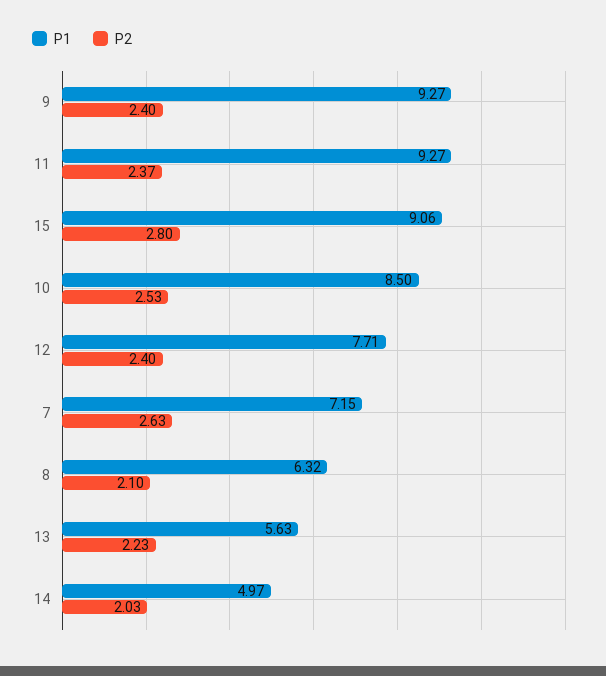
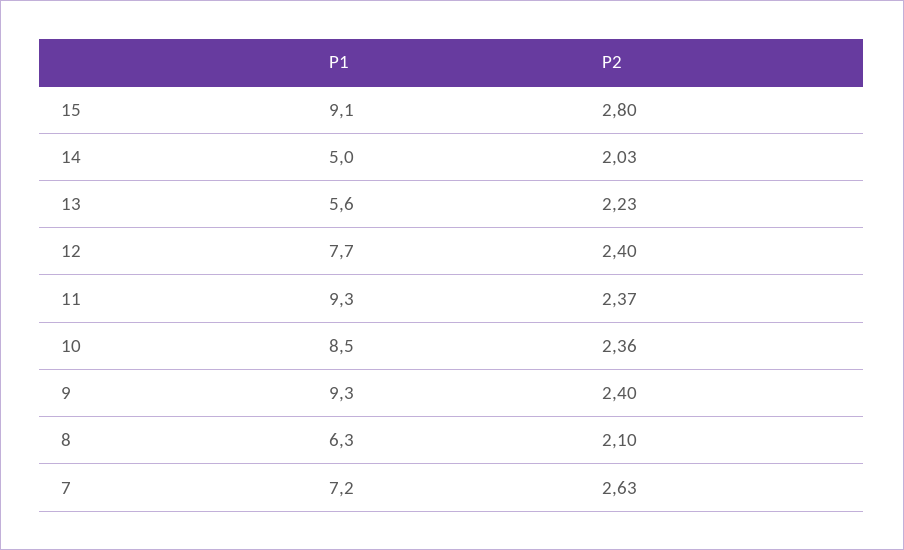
P2, 10: 2.53 -> 2.36

